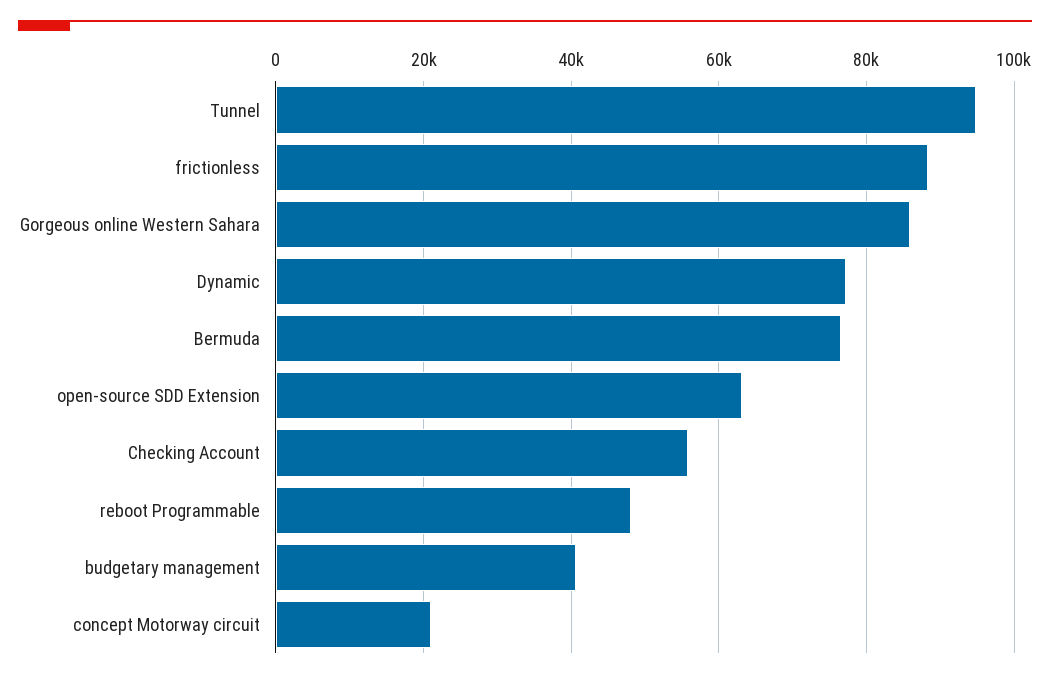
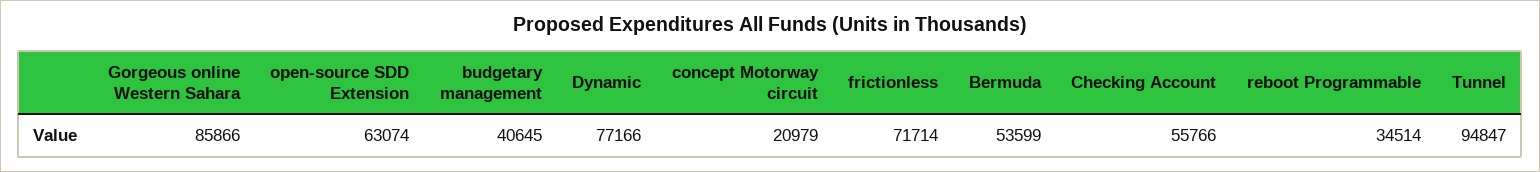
frictionless: 88000 -> 71714
Bermuda: 76000 -> 53599
reboot Programmable: 48000 -> 34514

